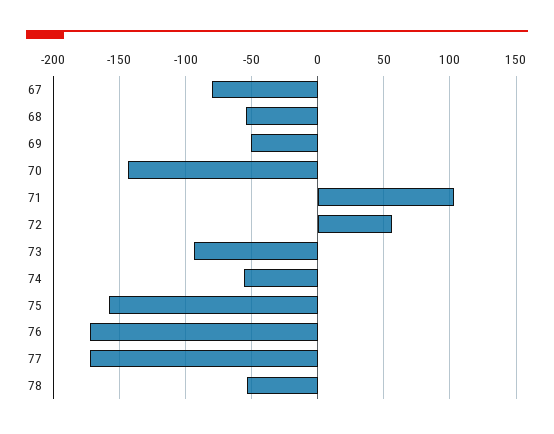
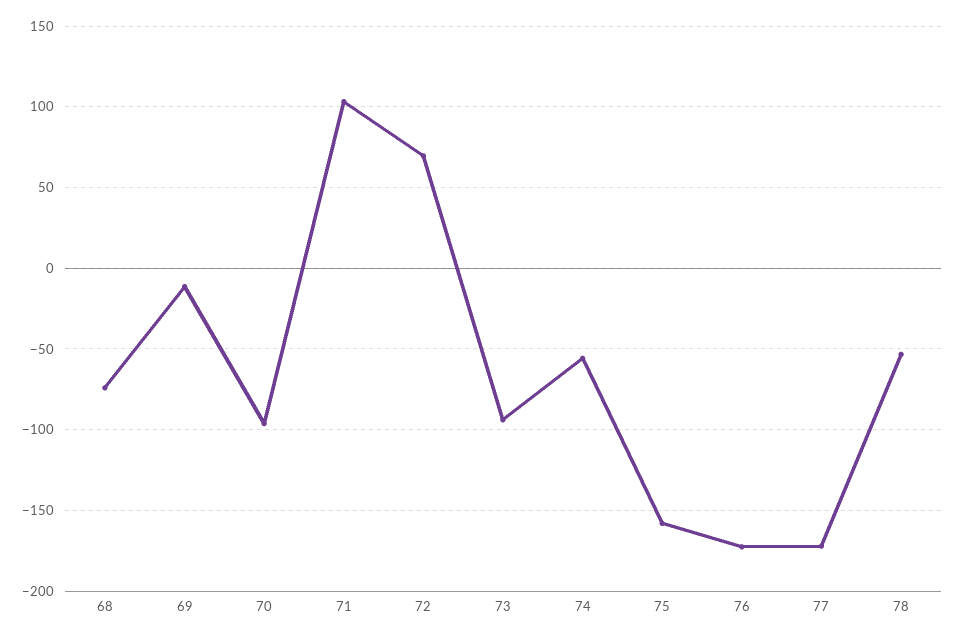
67: -80 -> none
68: -55 -> -75
69: -50 -> -10
70: -145 -> -95
72: 55 -> 70

